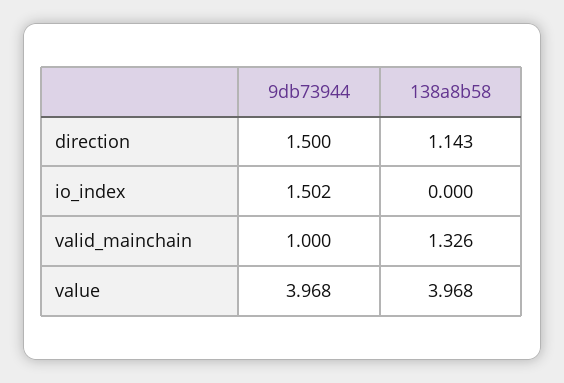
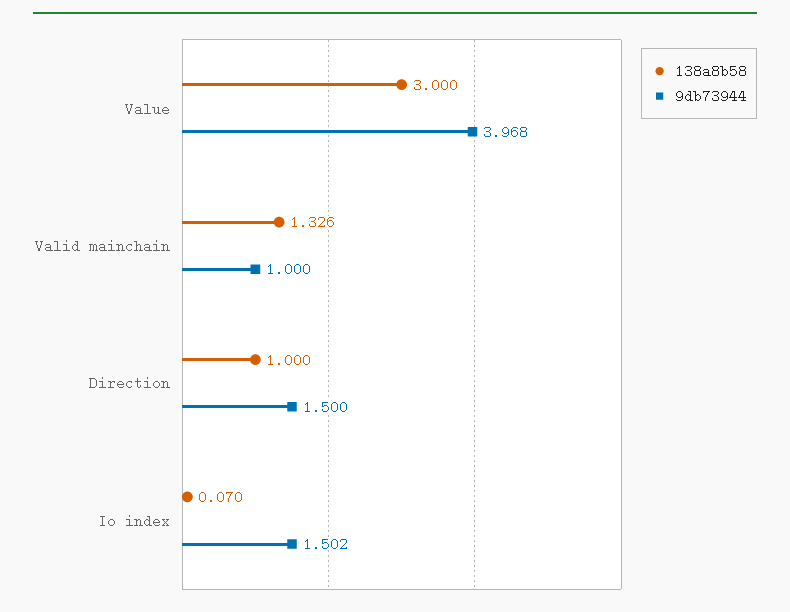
138a8b58, direction: 1.143 -> 1
138a8b58, io_index: 0 -> 0.07
138a8b58, value: 3.968 -> 3

